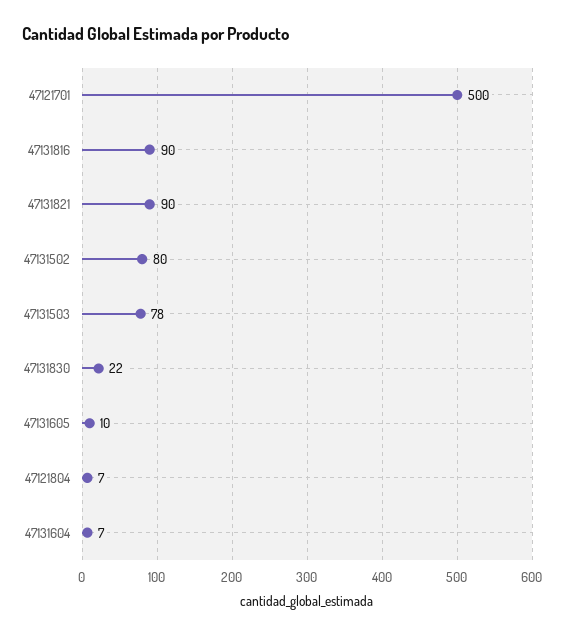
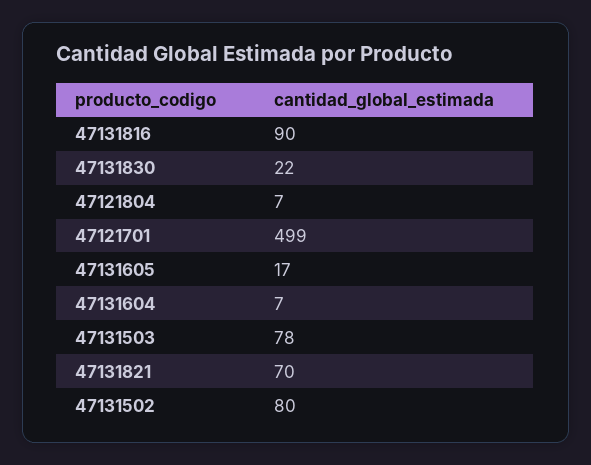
47121701: 500 -> 499
47131821: 90 -> 70
47131605: 10 -> 17

